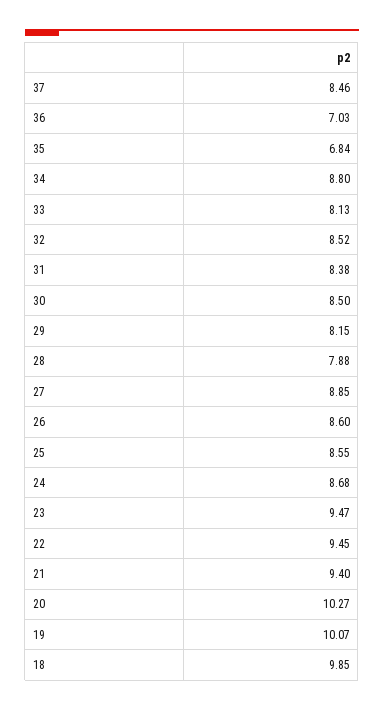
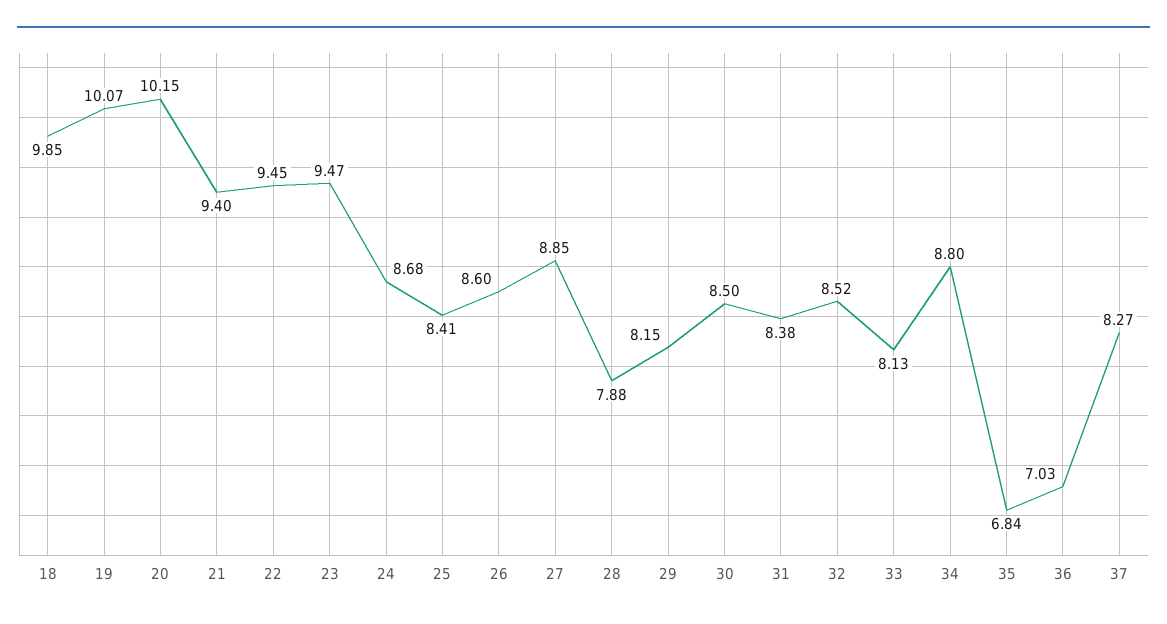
37: 8.46 -> 8.27
25: 8.55 -> 8.41
20: 10.27 -> 10.15

